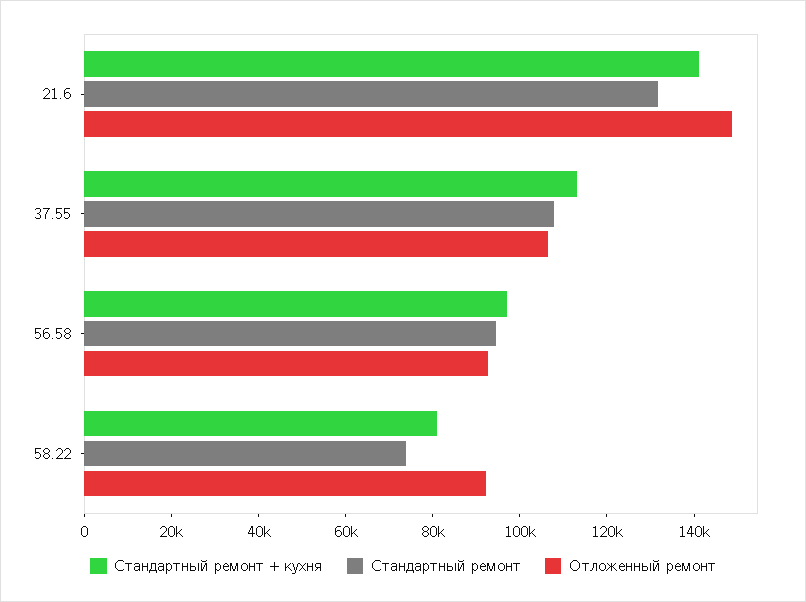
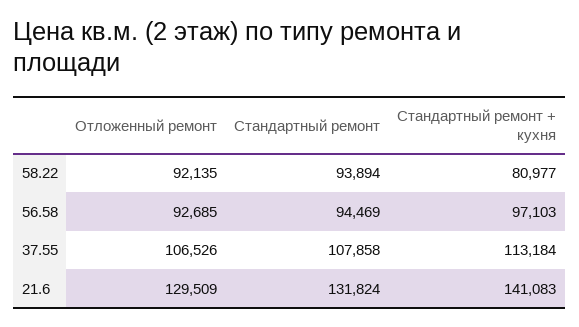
Отложенный ремонт, 21.6: 150000 -> 129509
Стандартный ремонт, 58.22: 75000 -> 93894

